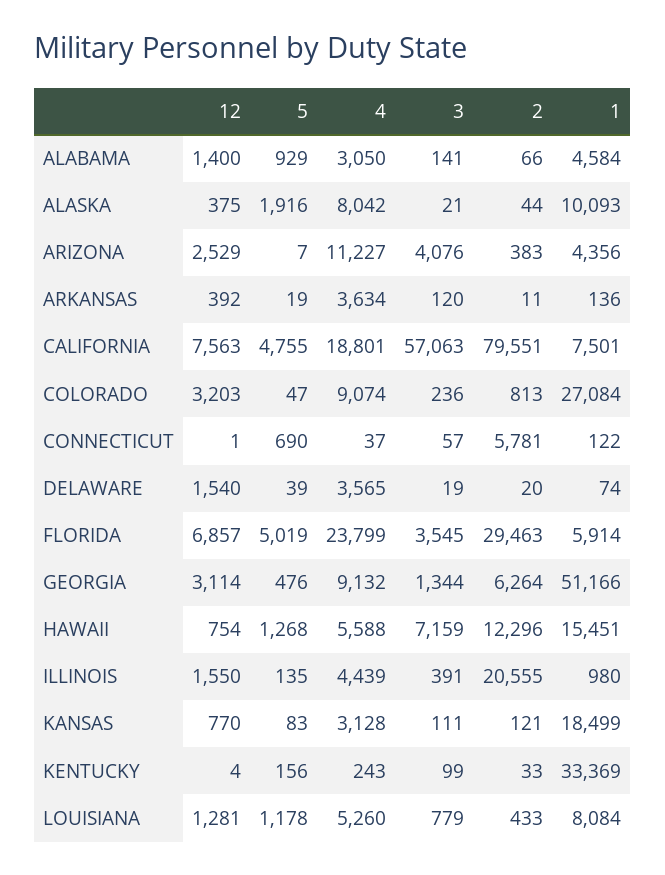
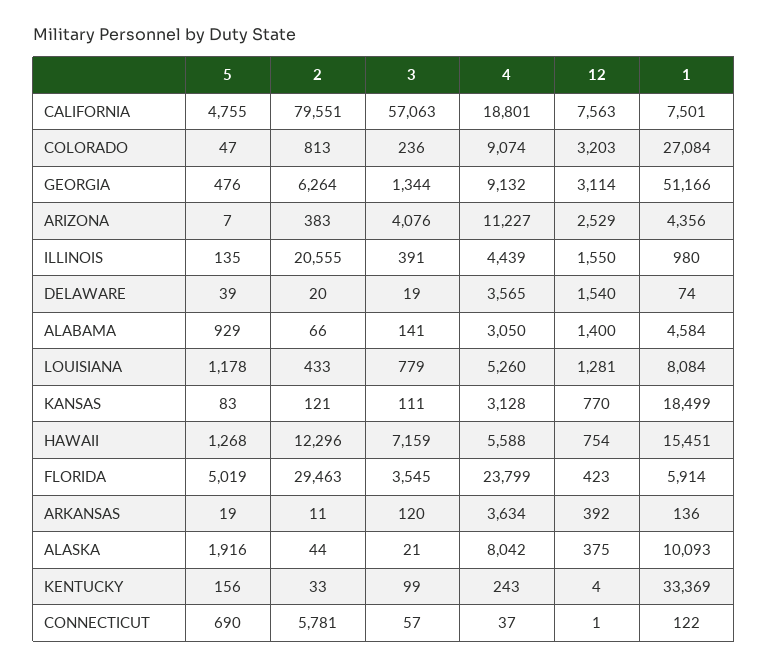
12, FLORIDA: 6857 -> 423

